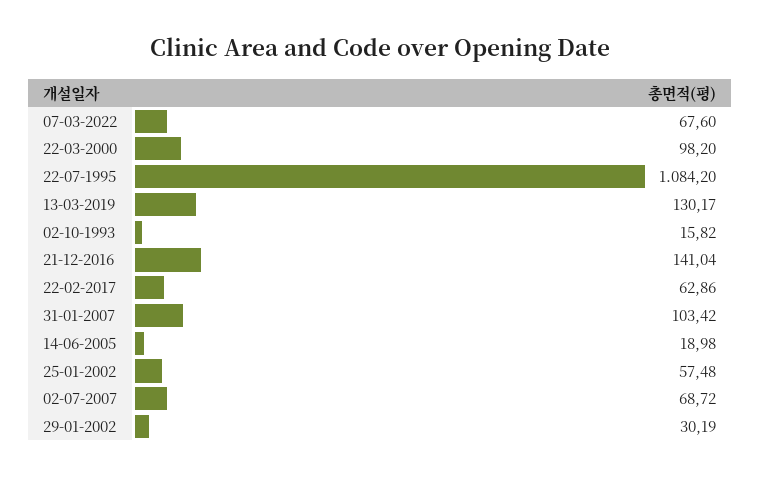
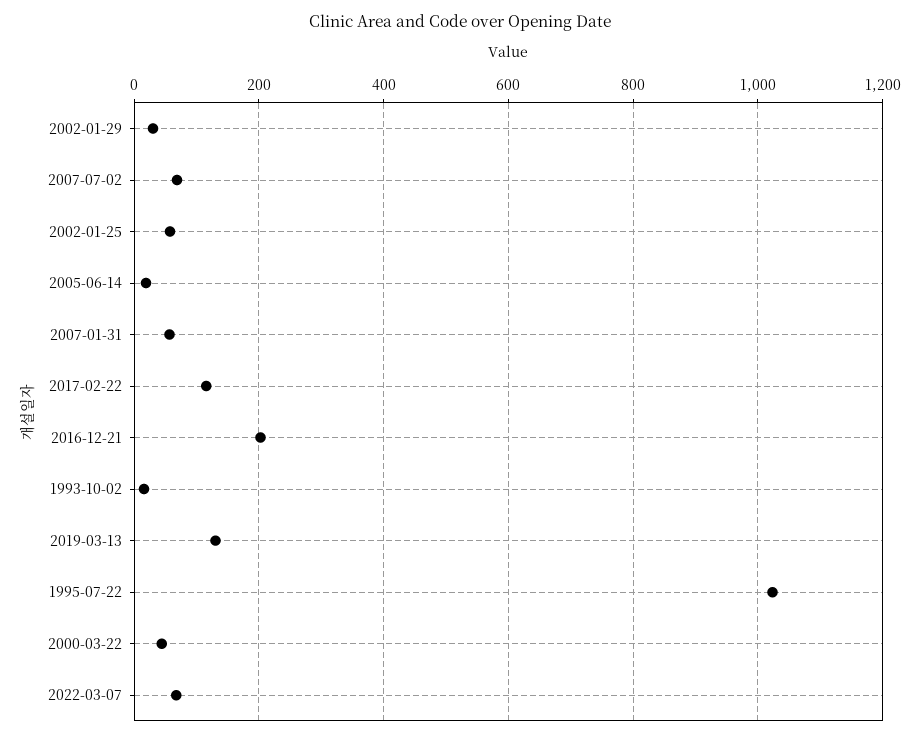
22-03-2000: 98.2 -> 40
22-07-1995: 1084.2 -> 1020
21-12-2016: 141.04 -> 200
22-02-2017: 62.86 -> 120
31-01-2007: 103.42 -> 60

